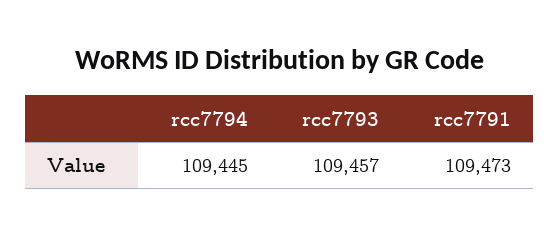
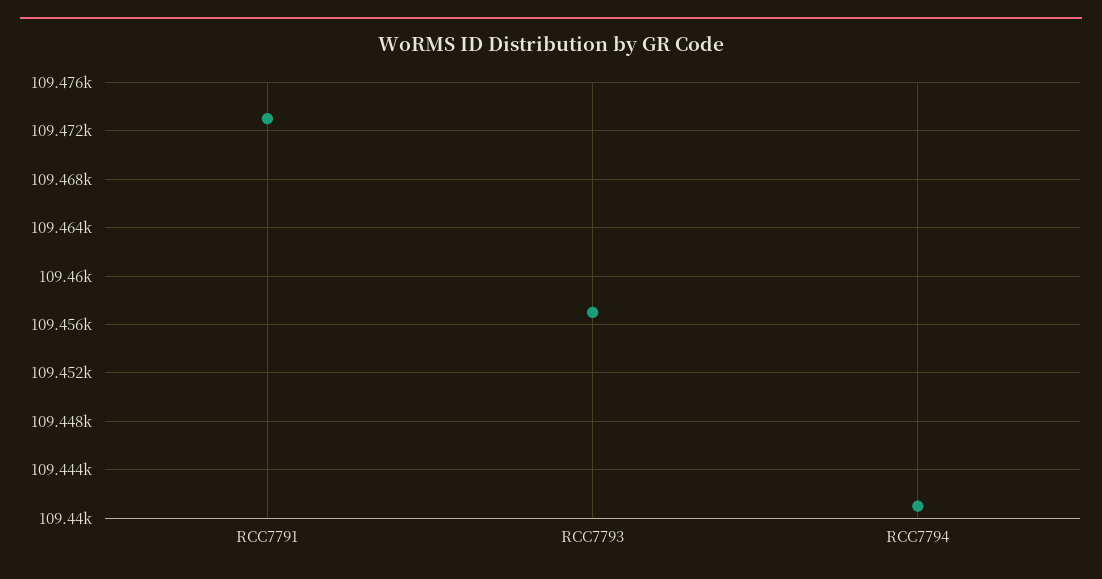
rcc7794: 109445 -> 109441

